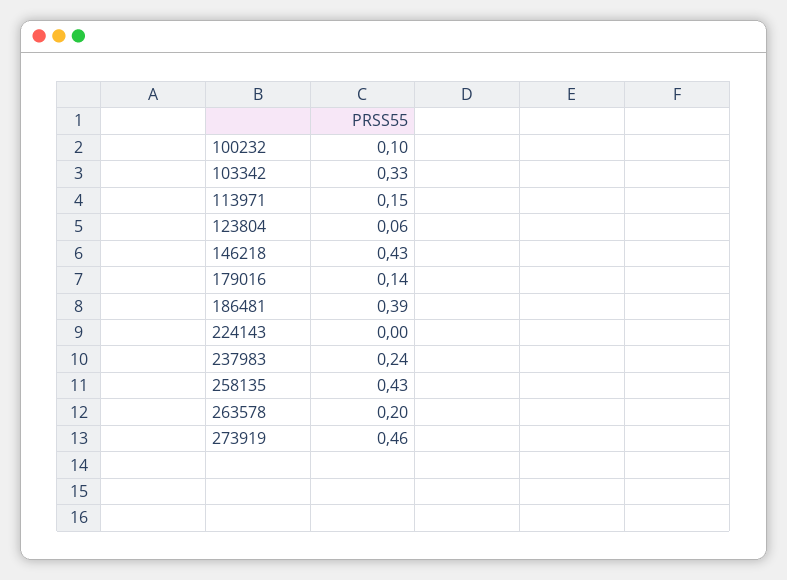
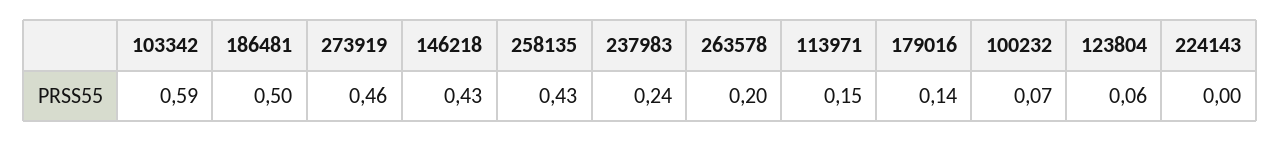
100232: 0.1 -> 0.07
103342: 0.33 -> 0.59
186481: 0.39 -> 0.5

